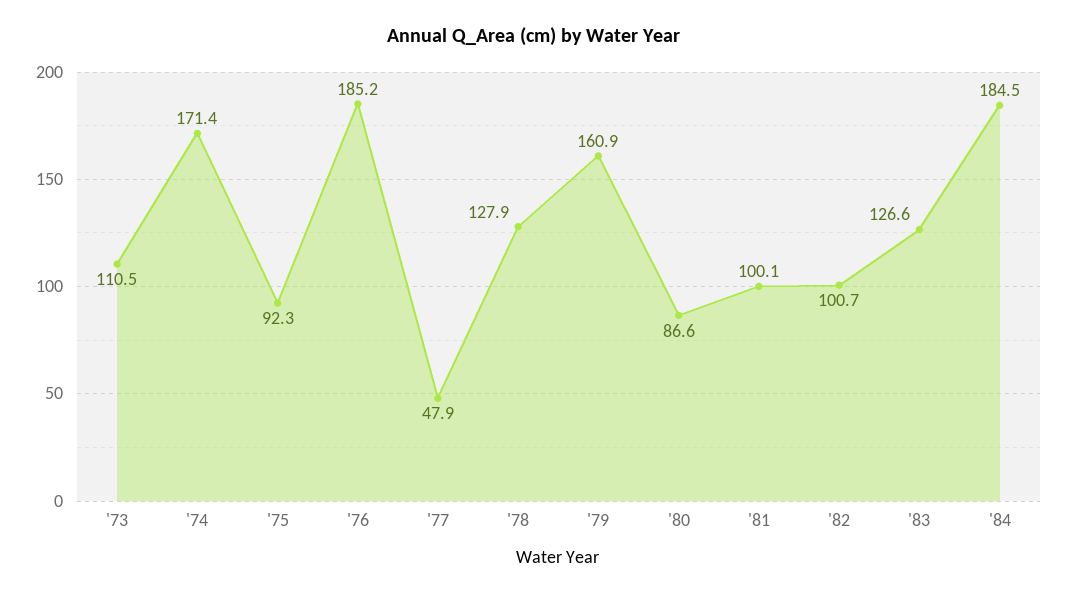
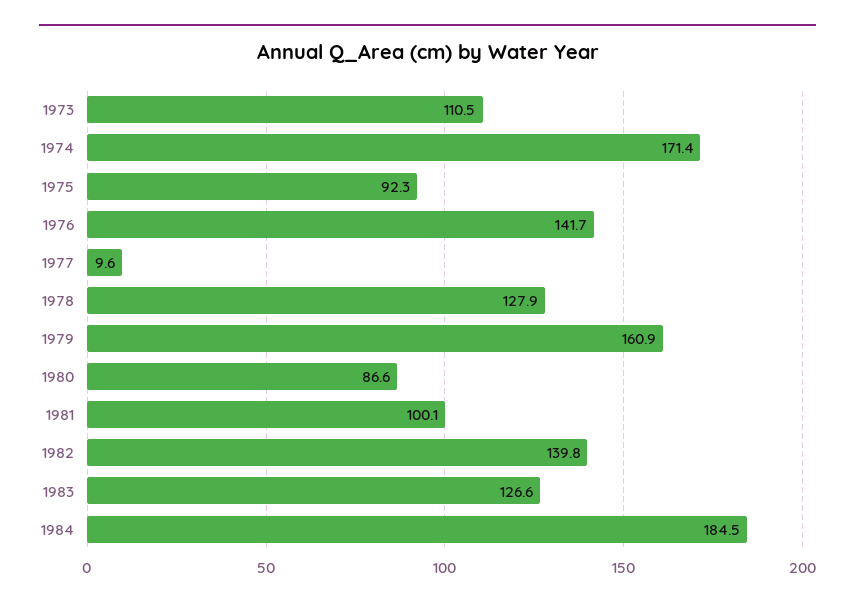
'76: 185.2 -> 141.7
'77: 47.9 -> 9.6
'82: 100.7 -> 139.8

